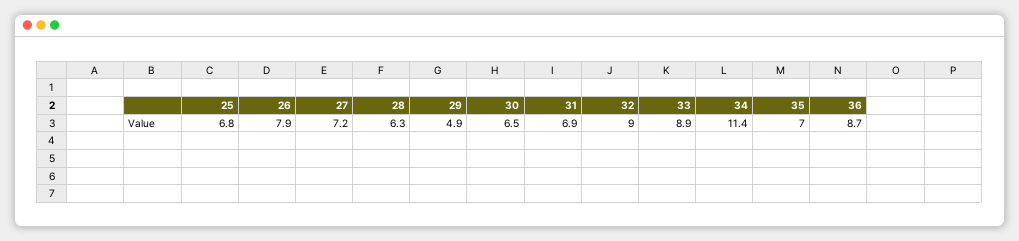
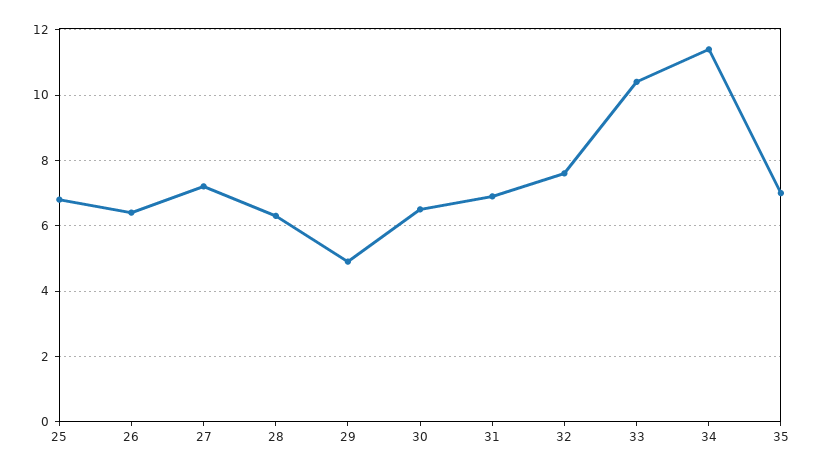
26: 7.9 -> 6.5
32: 9 -> 7.5
33: 8.9 -> 10.5
36: 8.7 -> none

